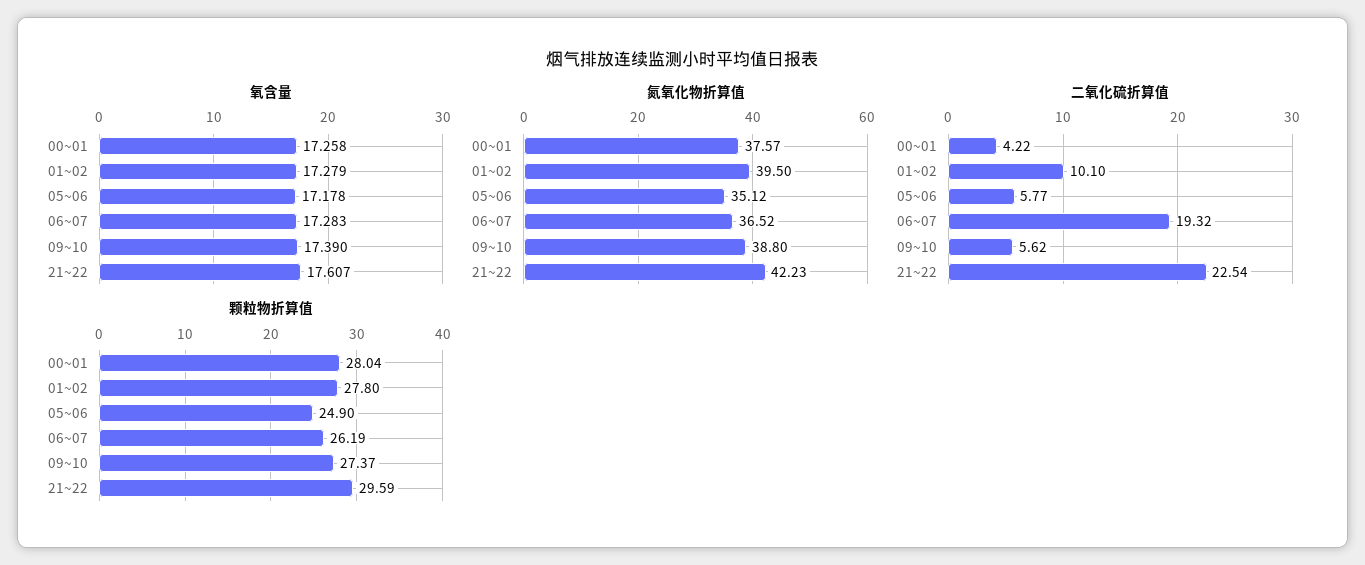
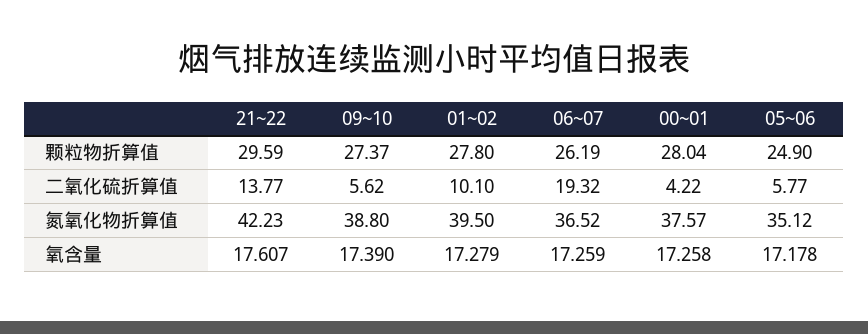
氧含量, 06~07: 17.283 -> 17.259
二氧化硫折算值, 21~22: 22.54 -> 13.77

